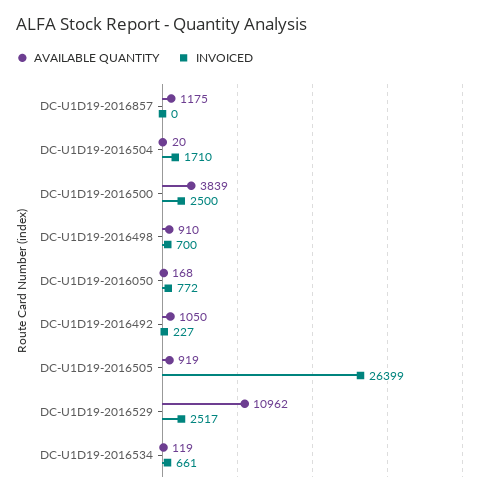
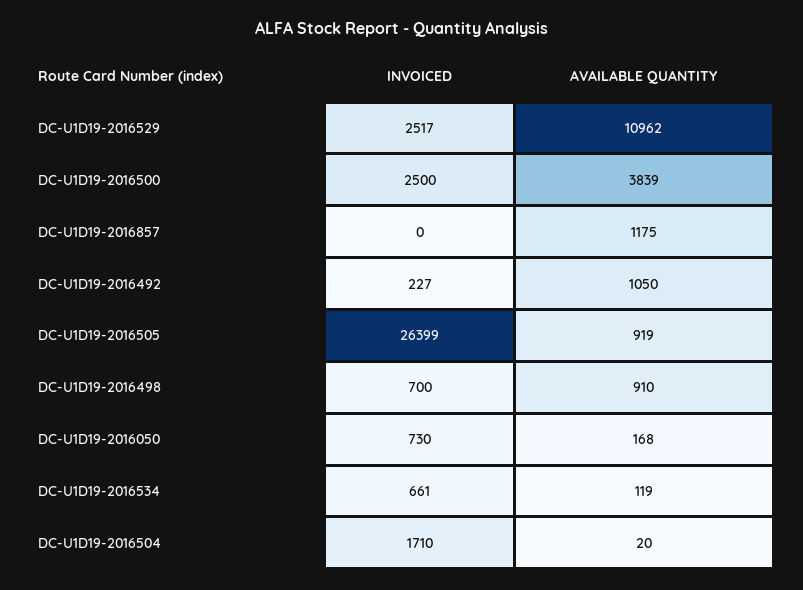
INVOICED, DC-U1D19-2016050: 772 -> 730

